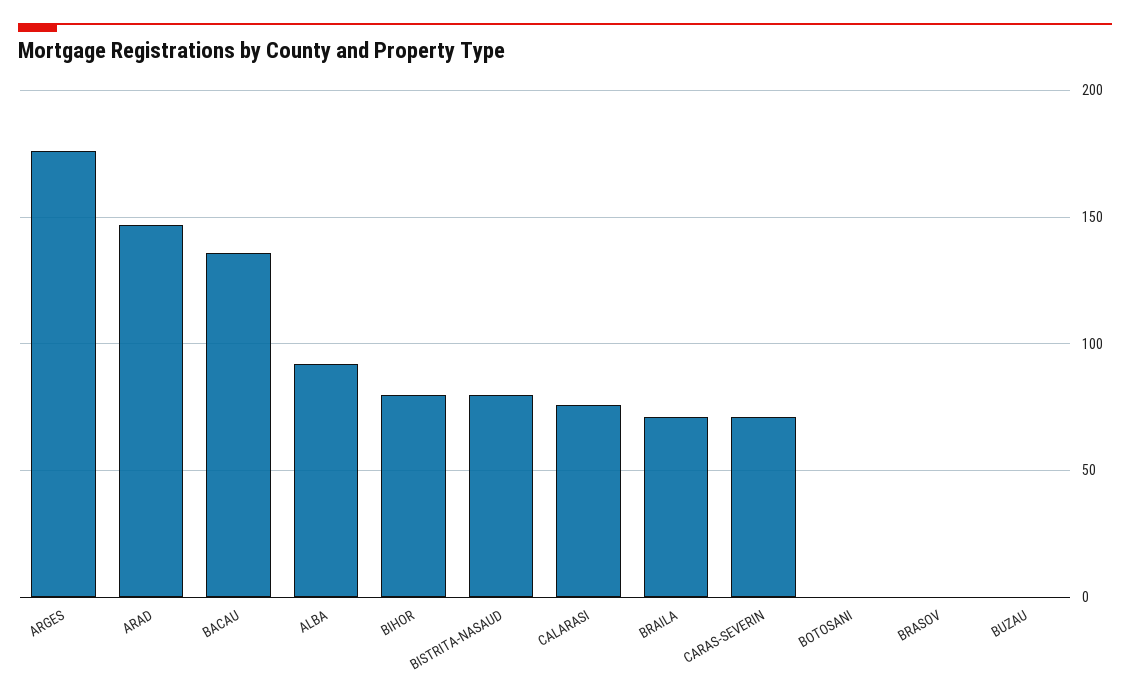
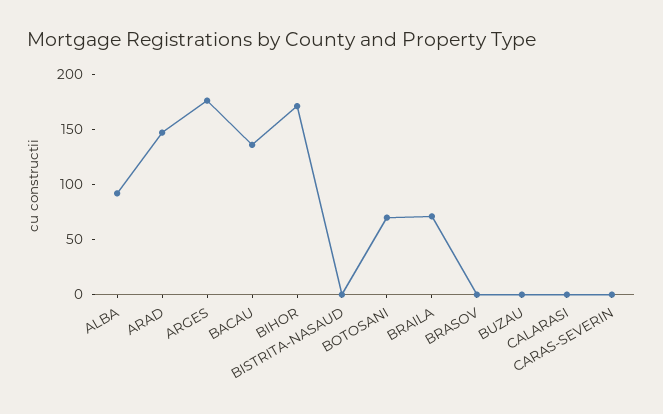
BIHOR: 80 -> 170
BISTRITA-NASAUD: 80 -> 0
CALARASI: 75 -> 0
CARAS-SEVERIN: 70 -> 0
BOTOSANI: 0 -> 70

